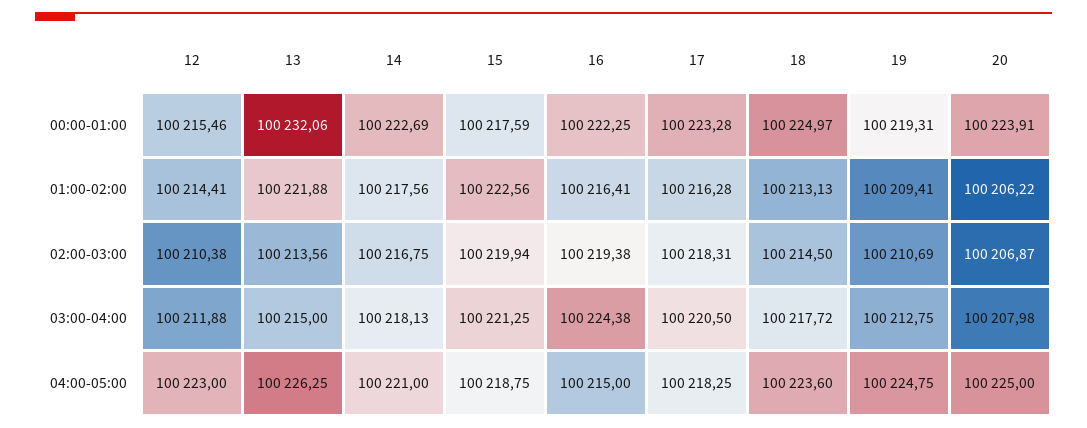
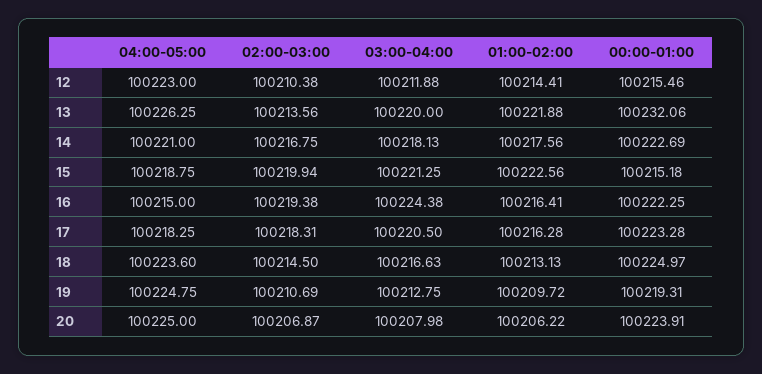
15, 00:00-01:00: 100217.59 -> 100215.18
19, 01:00-02:00: 100209.41 -> 100209.72
13, 03:00-04:00: 100215 -> 100220
18, 03:00-04:00: 100217.72 -> 100216.63

